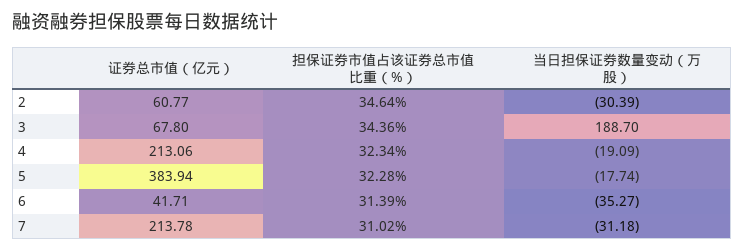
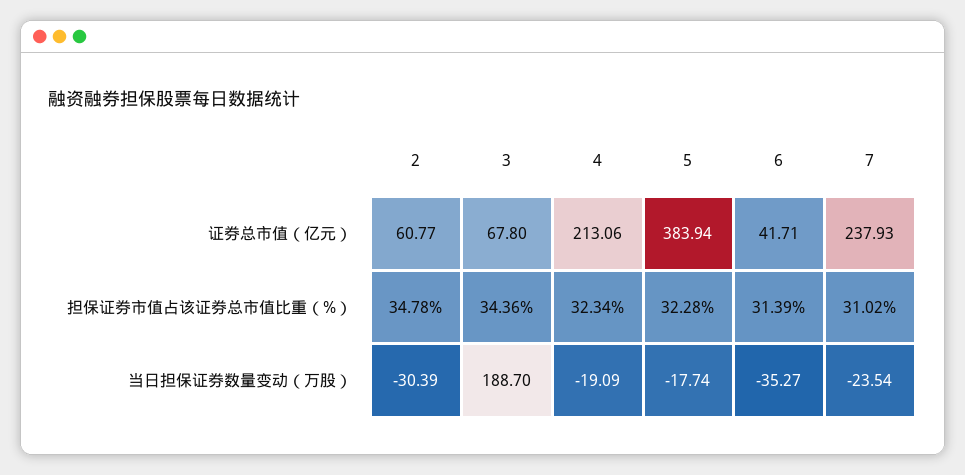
担保证券市值占该证券总市值比重（%）, 2: 34.64 -> 34.78
证券总市值（亿元）, 7: 213.78 -> 237.93
当日担保证券数量变动（万股）, 7: -31.18 -> -23.54

